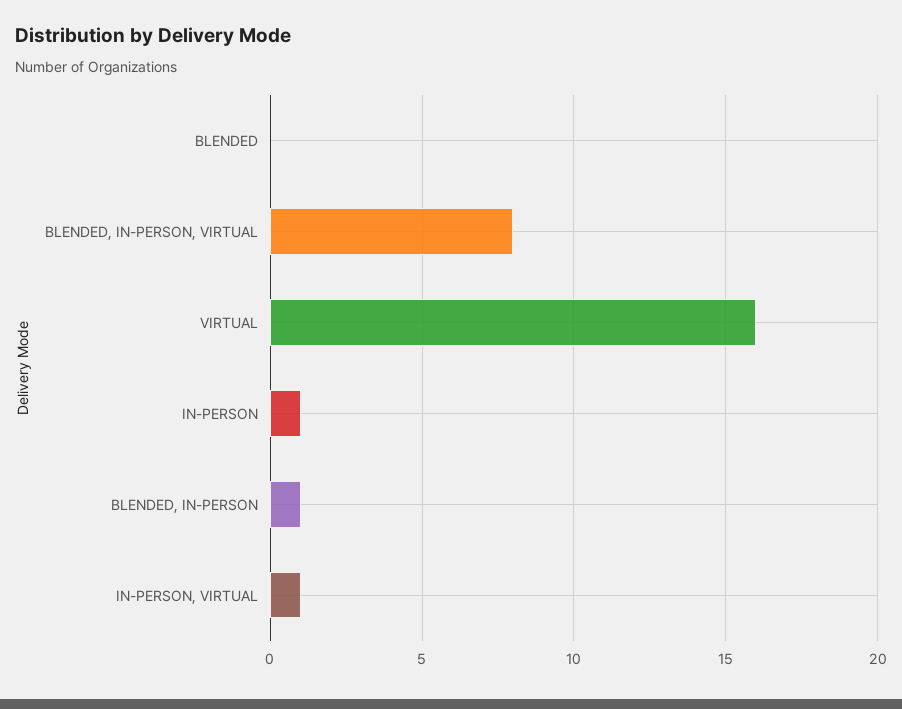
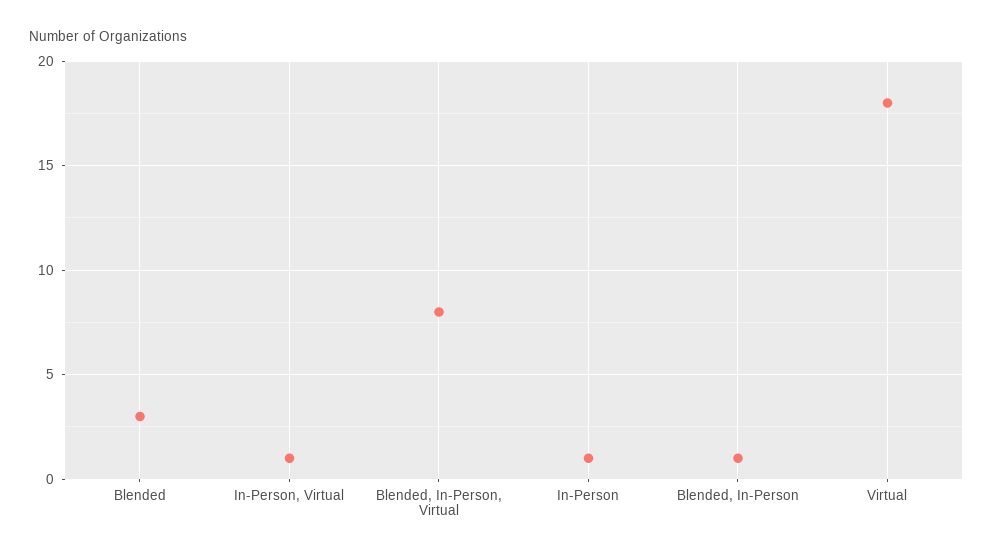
BLENDED: 0 -> 3
VIRTUAL: 16 -> 18

